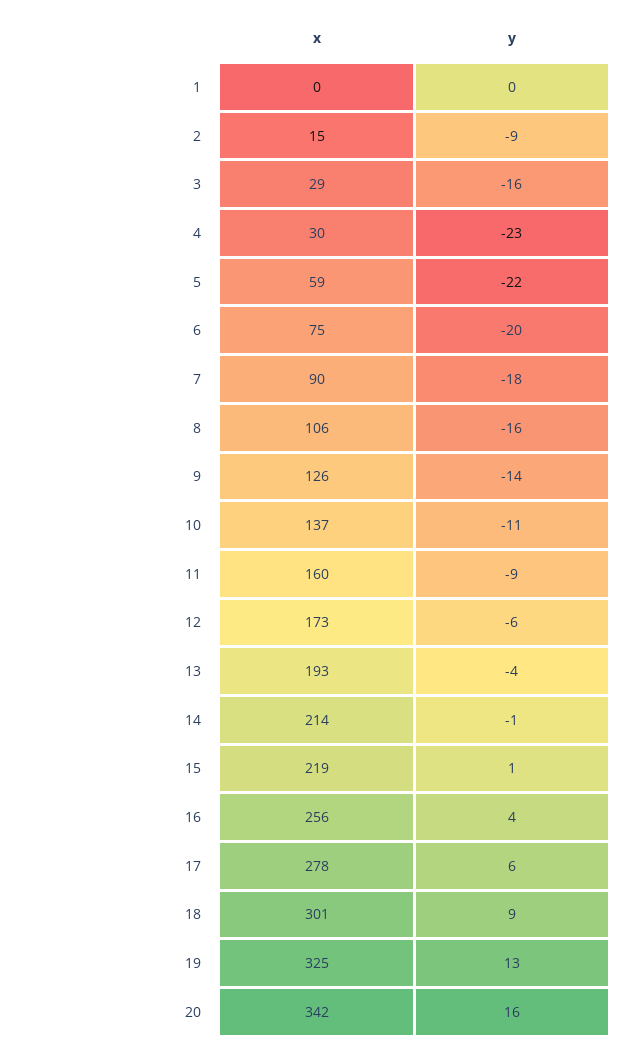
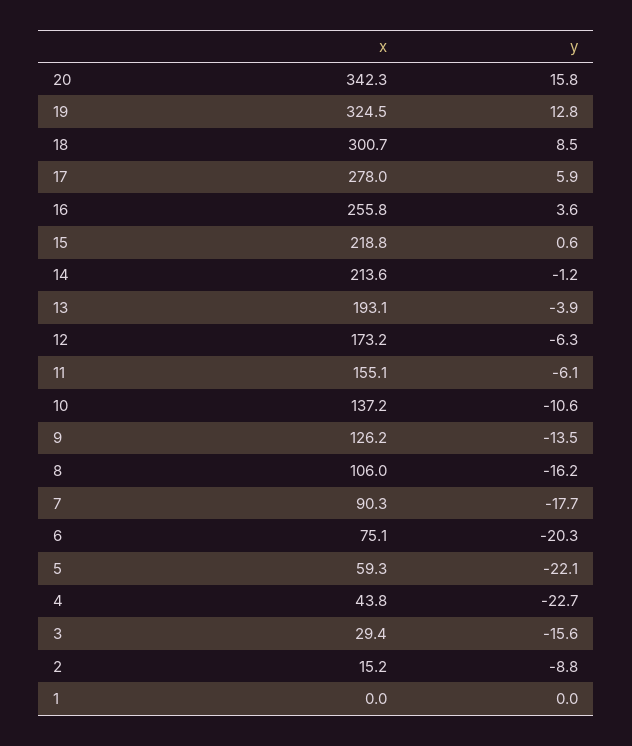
x, 4: 30 -> 43.8
x, 11: 160 -> 155.1
y, 11: -9 -> -6.1

